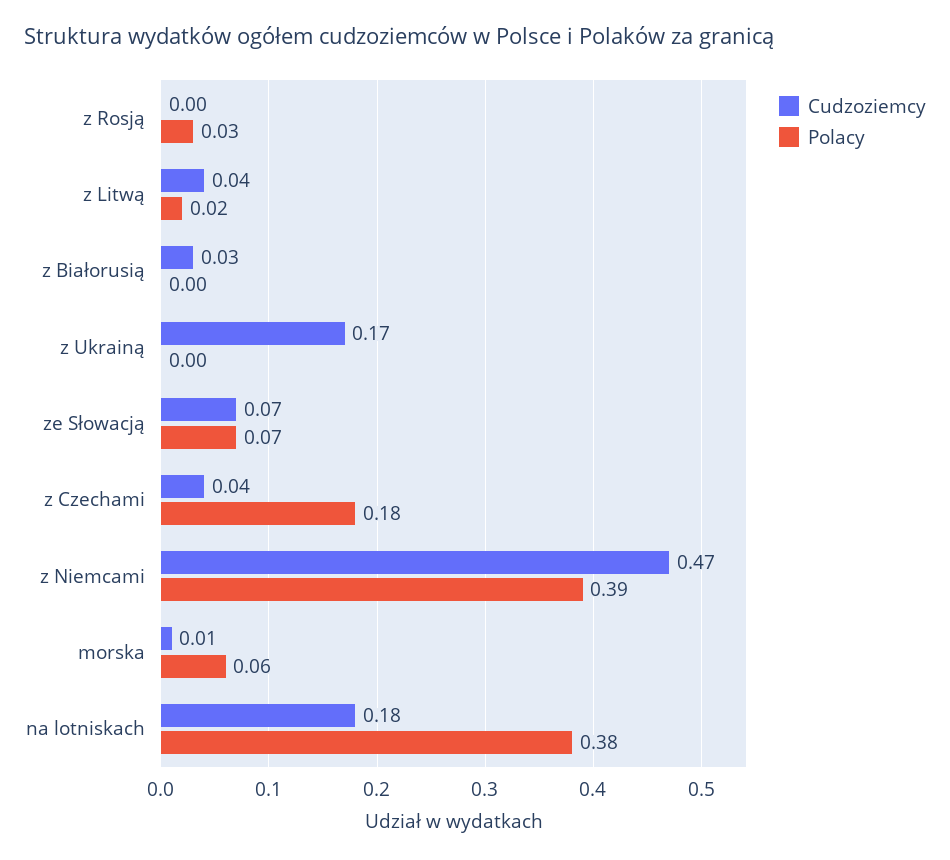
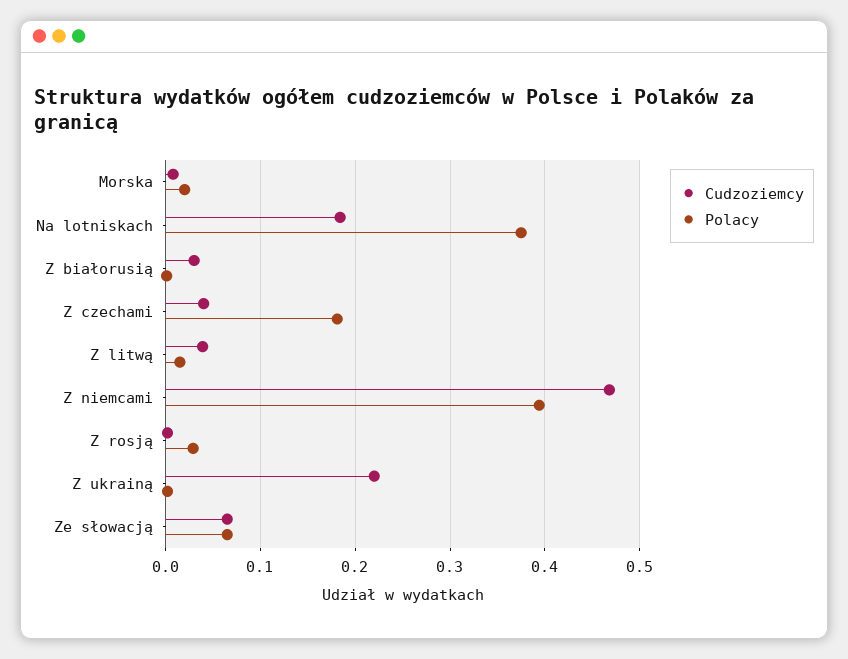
Cudzoziemcy, z Ukrainą: 0.17 -> 0.22
Polacy, morska: 0.06 -> 0.02

